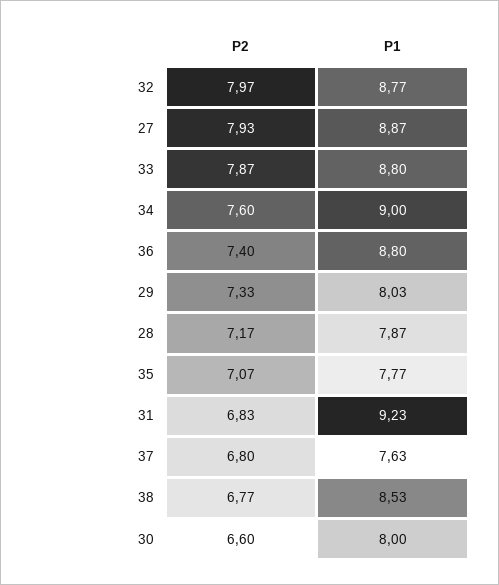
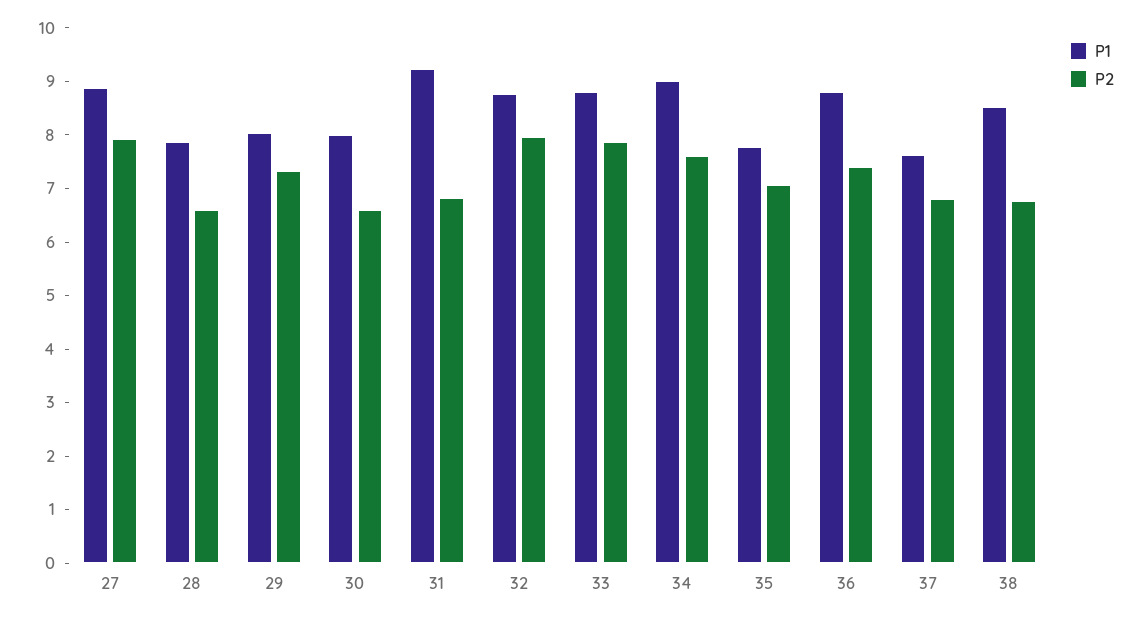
P2, 28: 7.17 -> 6.6

